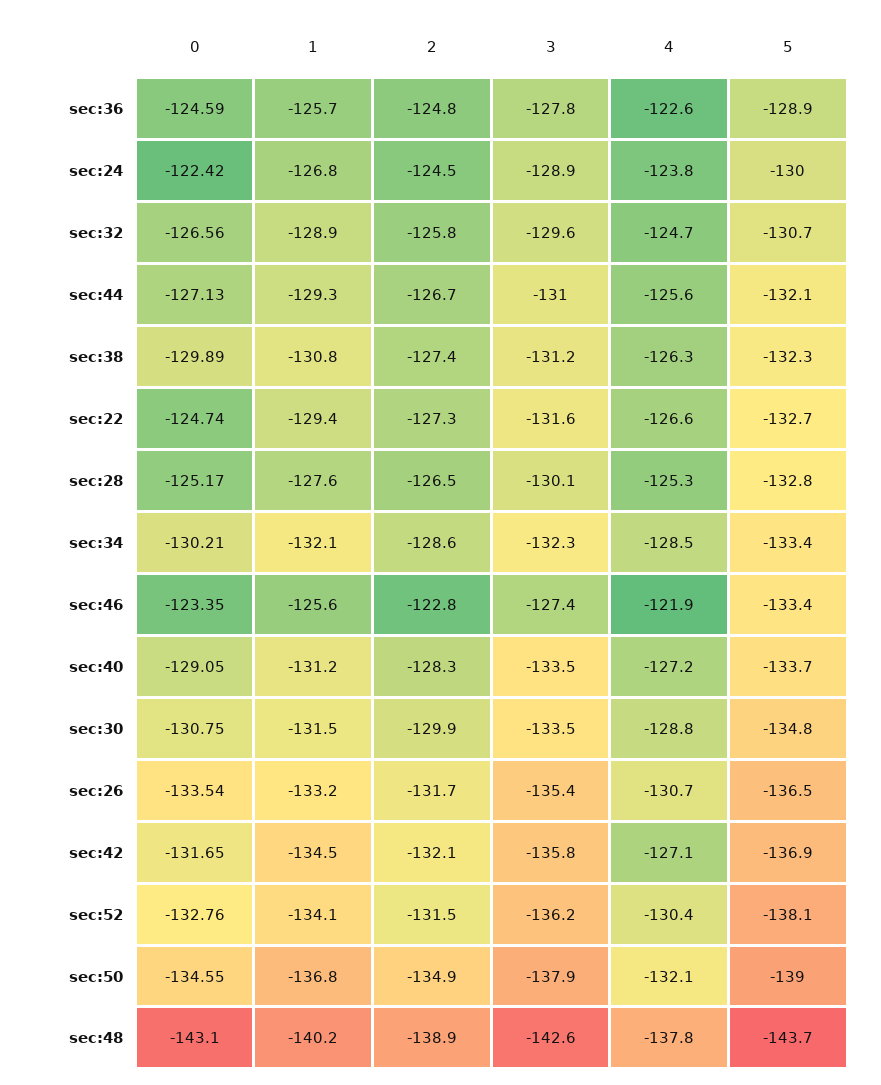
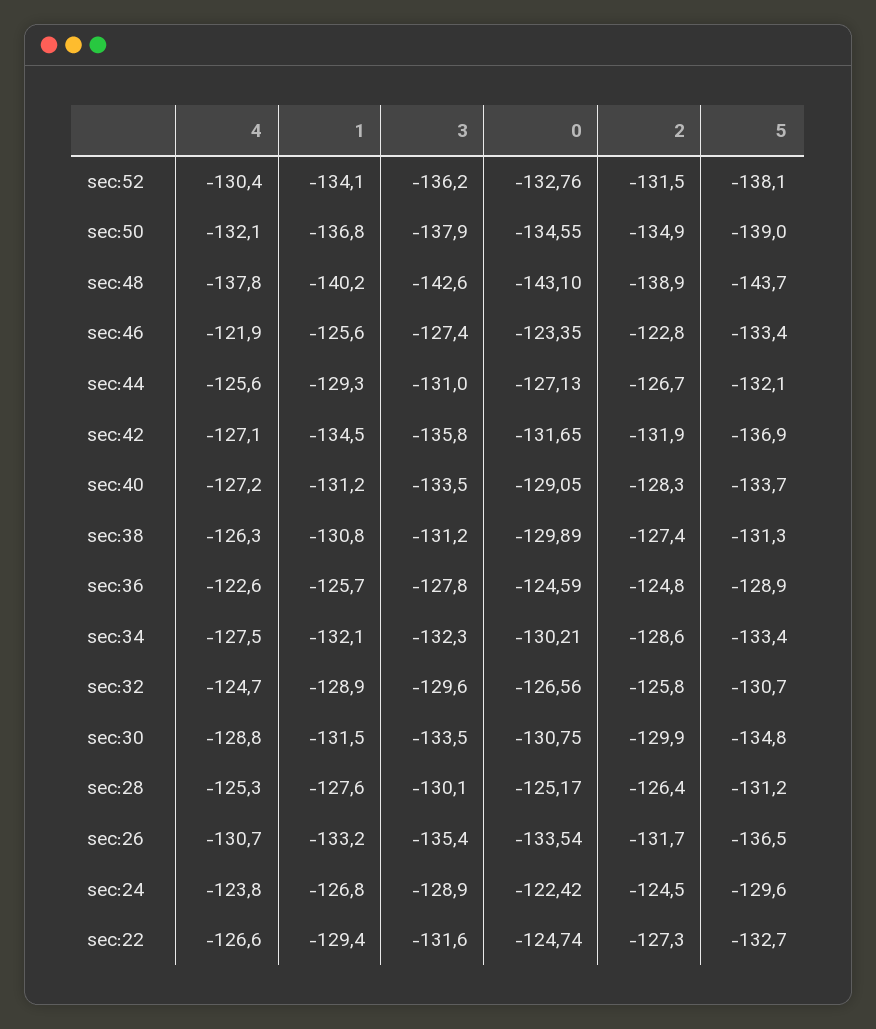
5, sec:24: -130 -> -129.6
5, sec:38: -132.3 -> -131.3
2, sec:28: -126.5 -> -126.4
5, sec:28: -132.8 -> -131.2
4, sec:34: -128.5 -> -127.5
2, sec:42: -132.1 -> -131.9

